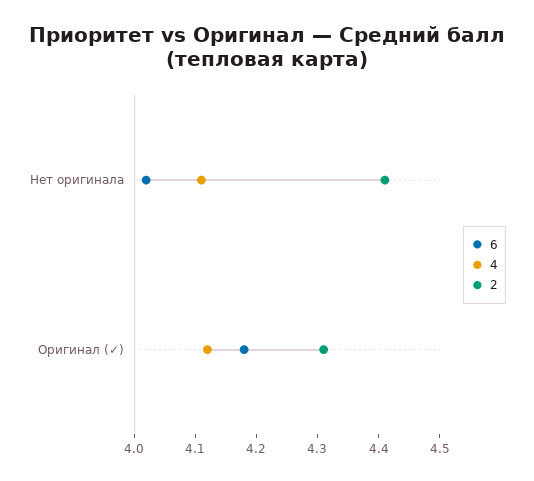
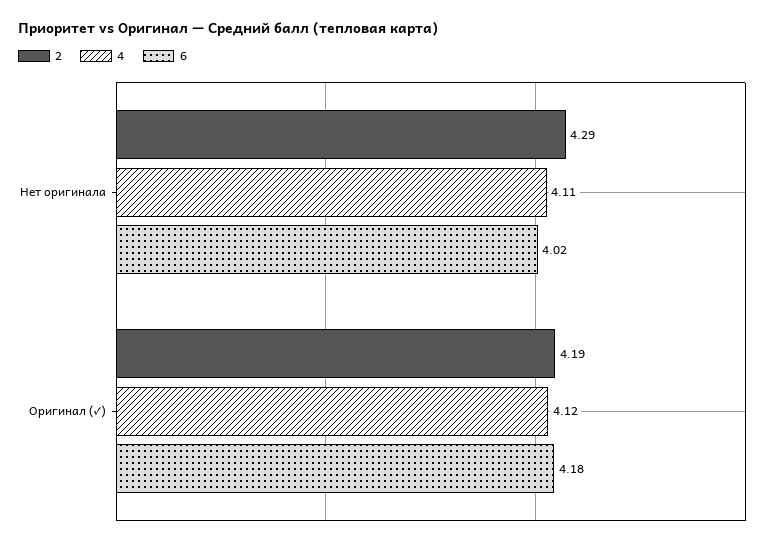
2, Нет оригинала: 4.4 -> 4.29
2, Оригинал (✓): 4.3 -> 4.19

